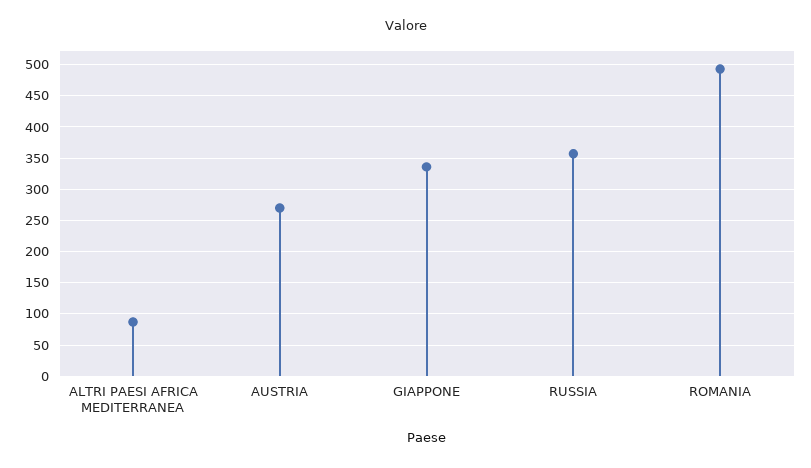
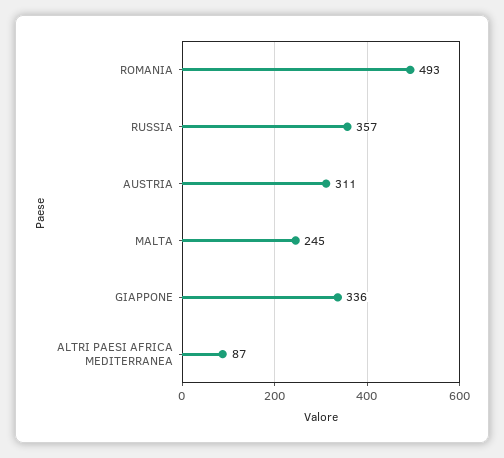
AUSTRIA: 270 -> 311
MALTA: none -> 245

